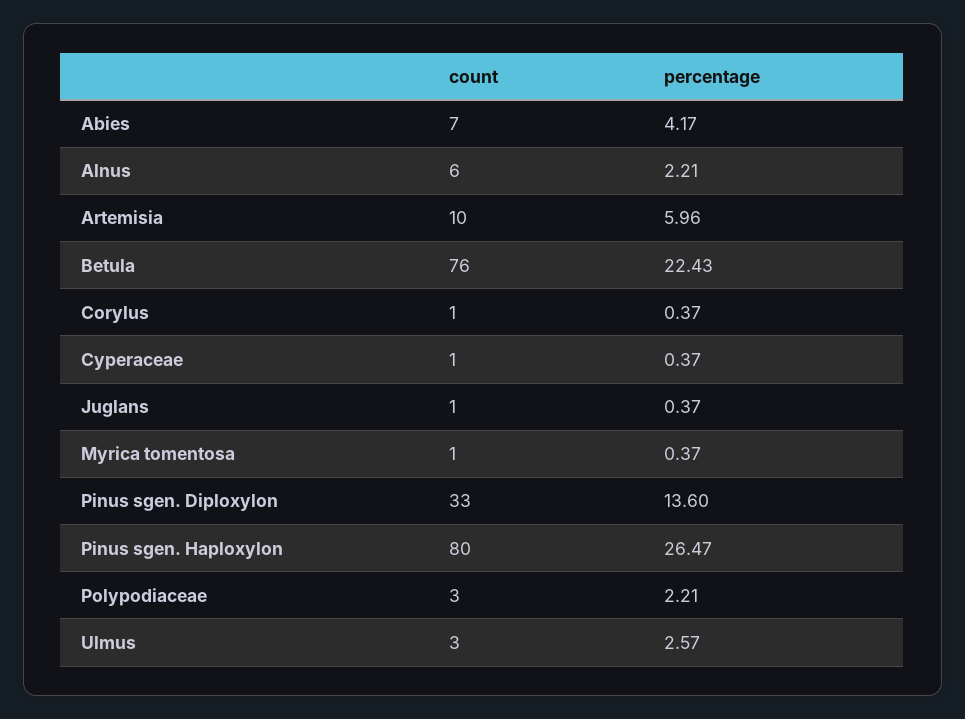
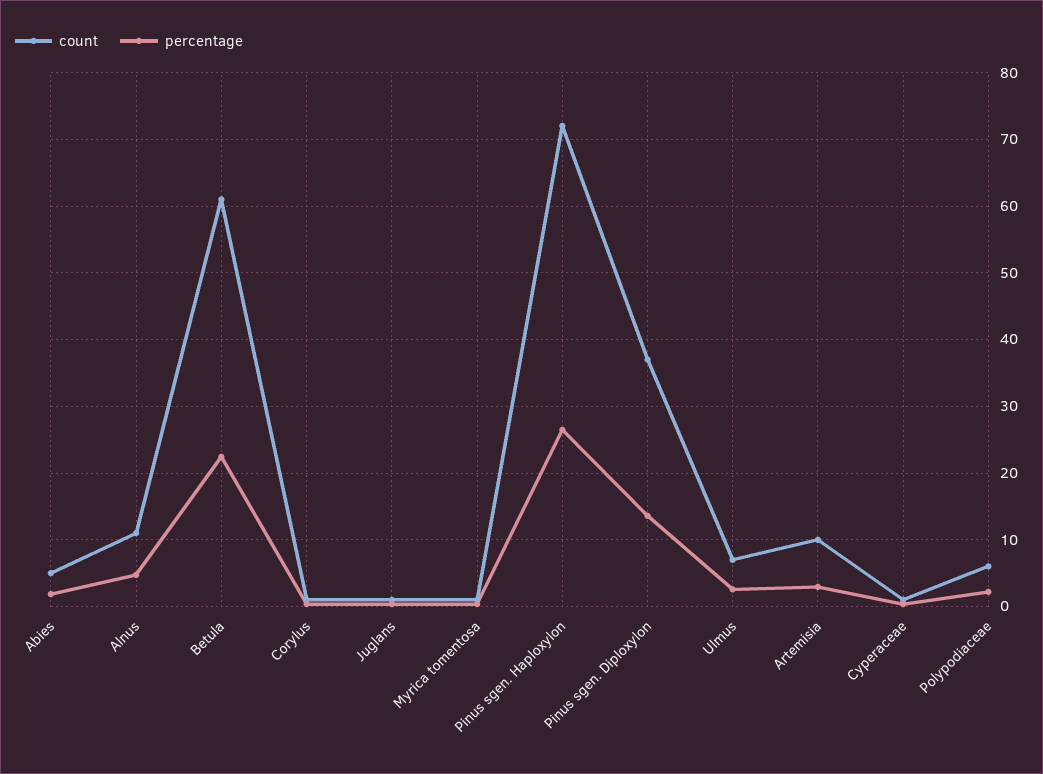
count, Abies: 7 -> 5
percentage, Abies: 4.17 -> 2
count, Alnus: 6 -> 11
percentage, Alnus: 2.21 -> 5
percentage, Artemisia: 5.96 -> 3
count, Betula: 76 -> 61
count, Pinus sgen. Diploxylon: 33 -> 37
count, Pinus sgen. Haploxylon: 80 -> 72
count, Polypodiaceae: 3 -> 6
count, Ulmus: 3 -> 7

